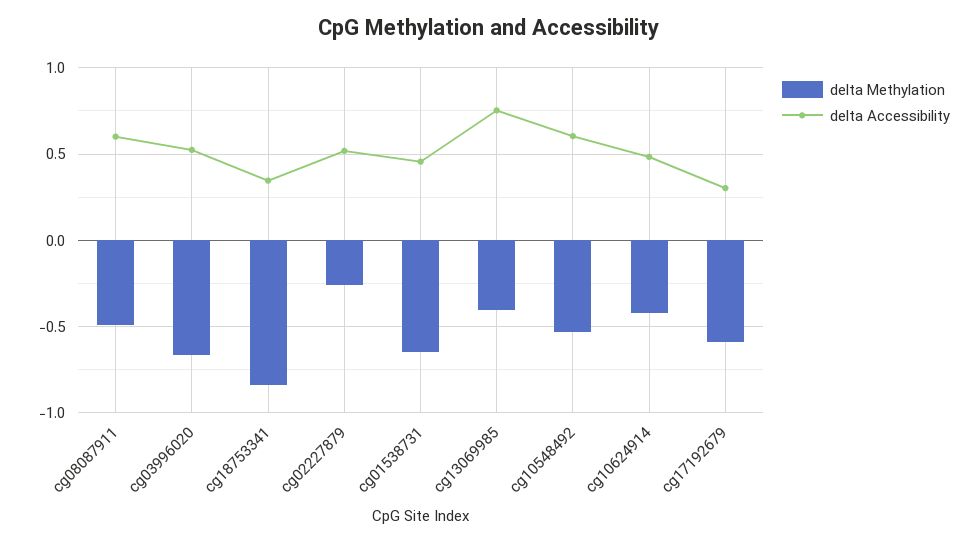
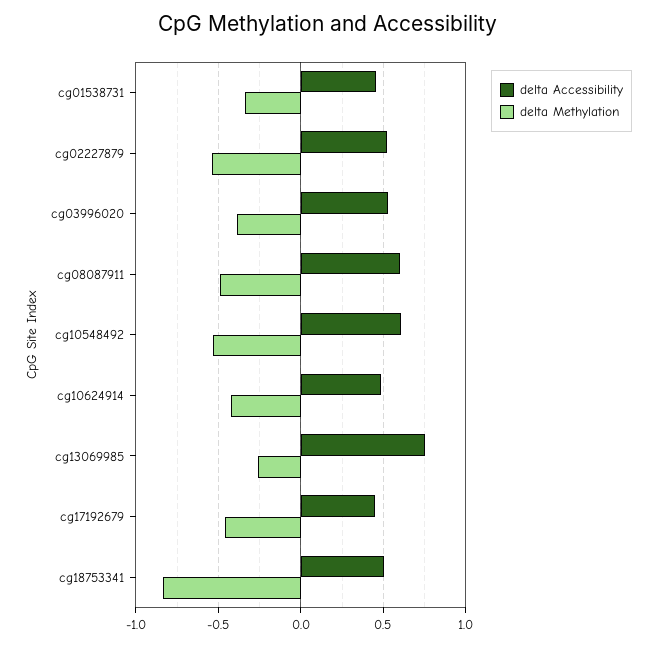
delta Methylation, cg03996020: -0.65 -> -0.4
delta Accessibility, cg18753341: 0.35 -> 0.5
delta Methylation, cg02227879: -0.25 -> -0.55
delta Methylation, cg01538731: -0.65 -> -0.35
delta Methylation, cg13069985: -0.4 -> -0.25
delta Methylation, cg17192679: -0.6 -> -0.45
delta Accessibility, cg17192679: 0.3 -> 0.45

